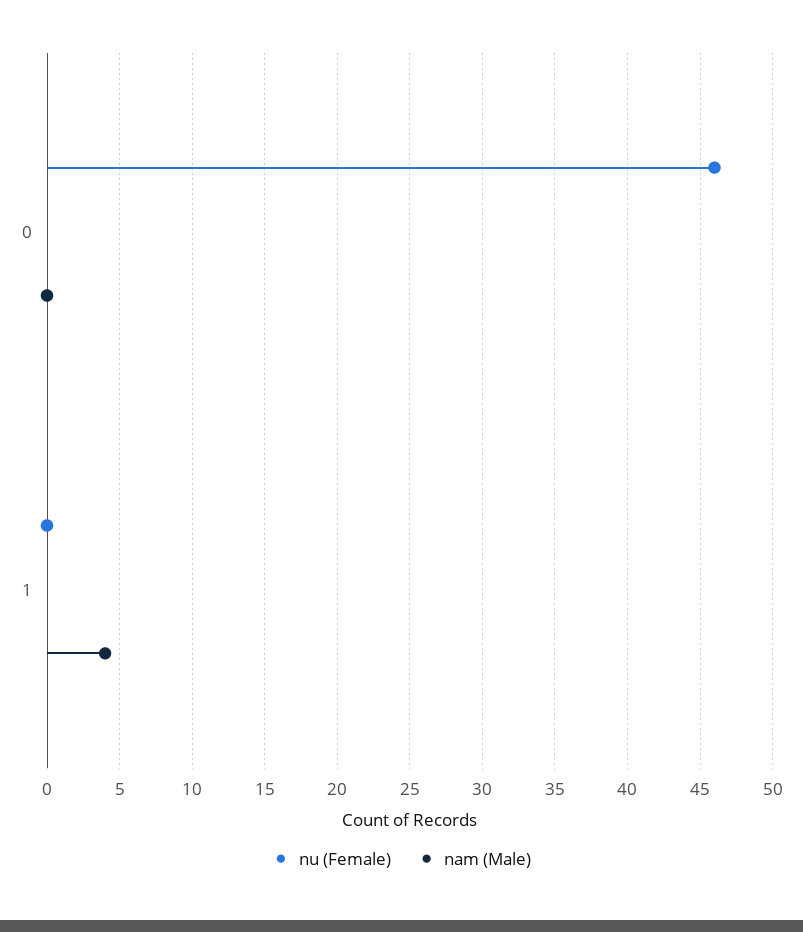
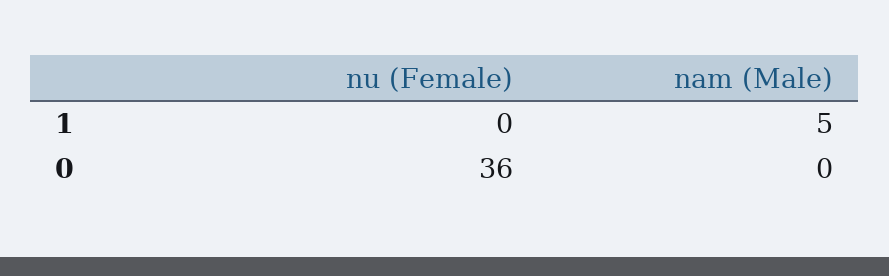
nu (Female), 0: 46 -> 36
nam (Male), 1: 4 -> 5

